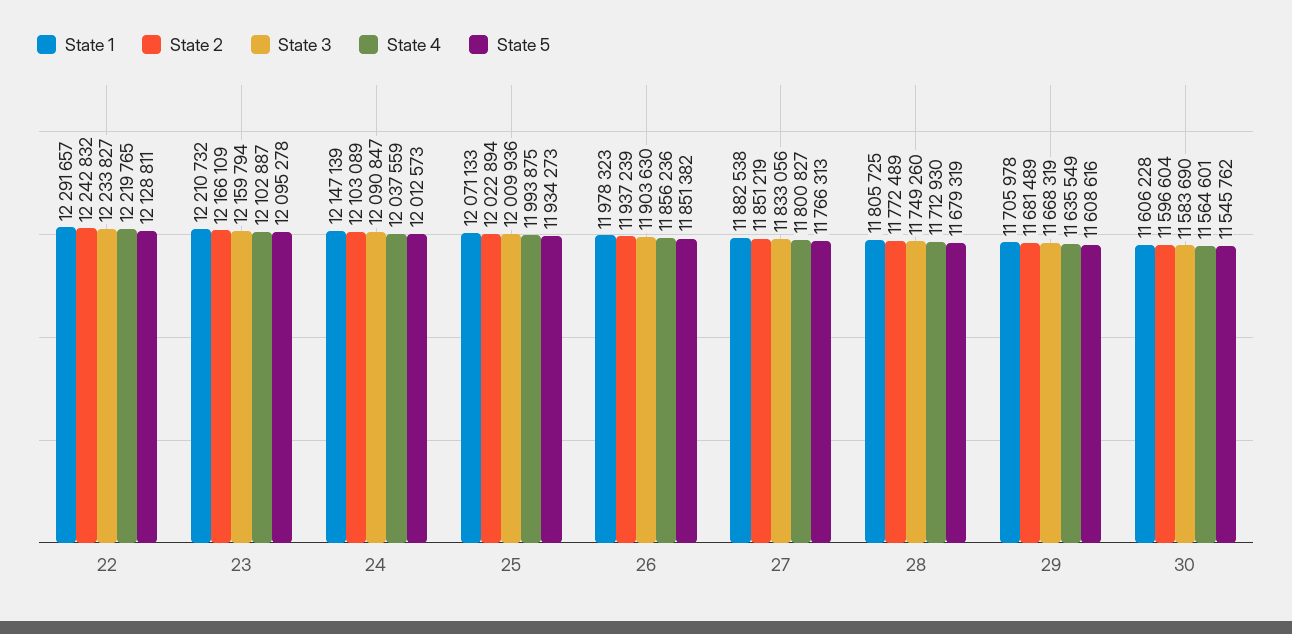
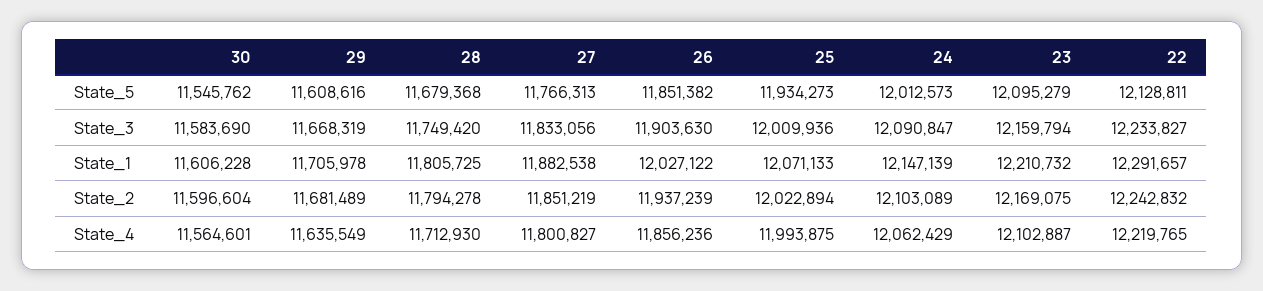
State 2, 23: 12166109 -> 12169075
State 5, 23: 12095278 -> 12095279
State 4, 24: 12037559 -> 12062429
State 1, 26: 11978323 -> 12027122
State 2, 28: 11772489 -> 11794278
State 3, 28: 11749260 -> 11749420
State 5, 28: 11679319 -> 11679368

